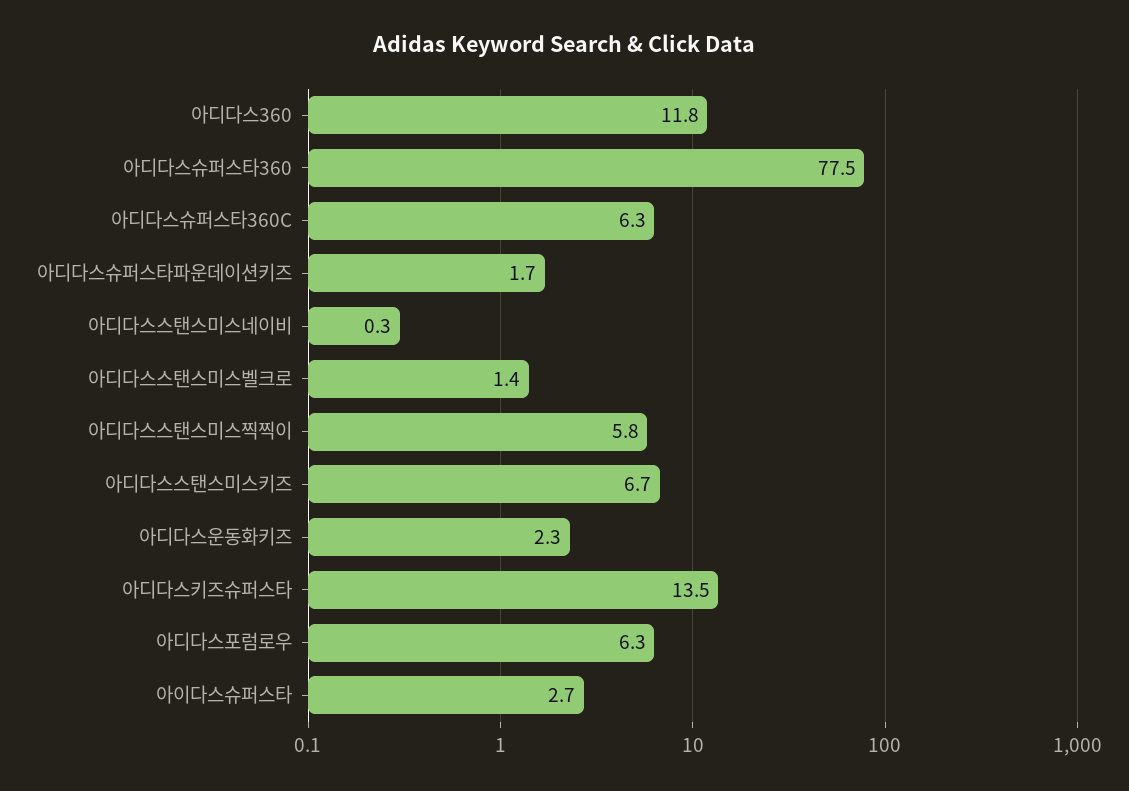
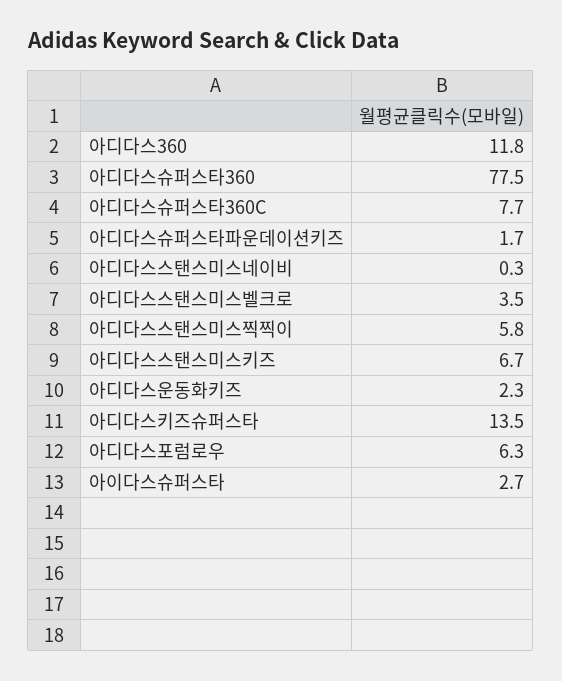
아디다스슈퍼스타360C: 6.3 -> 7.7
아디다스스탠스미스벨크로: 1.4 -> 3.5

